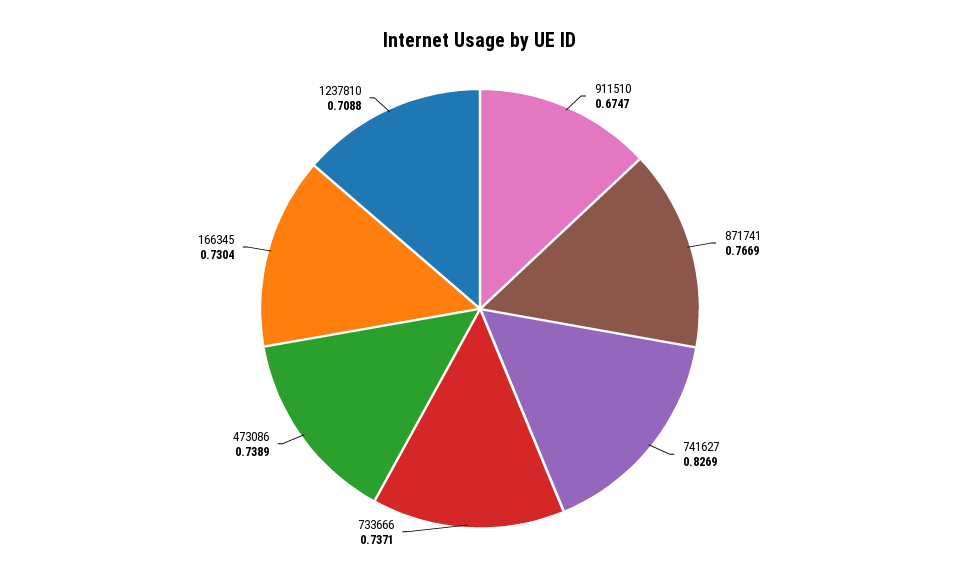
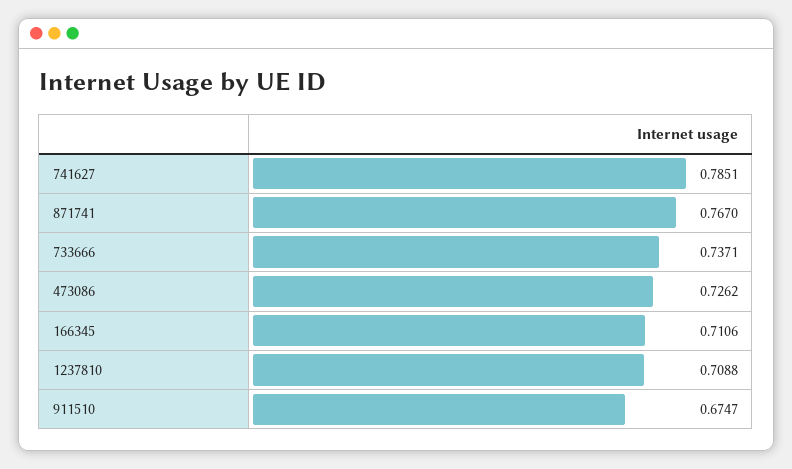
871741: 0.7669 -> 0.767
741627: 0.8269 -> 0.7851
473086: 0.7389 -> 0.7262
166345: 0.7304 -> 0.7106

